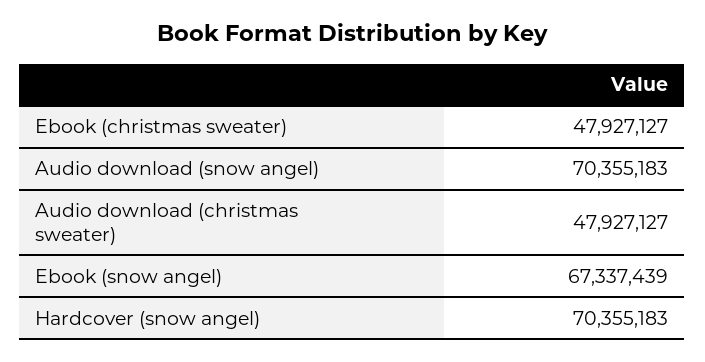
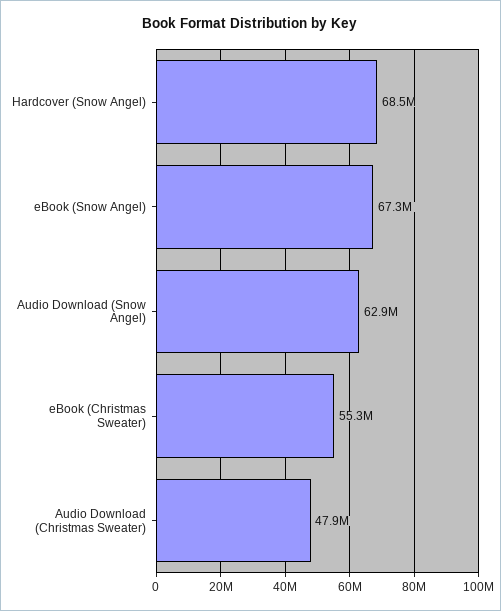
Ebook (christmas sweater): 47927127 -> 55300000
Audio download (snow angel): 70355183 -> 62900000
Hardcover (snow angel): 70355183 -> 68500000

